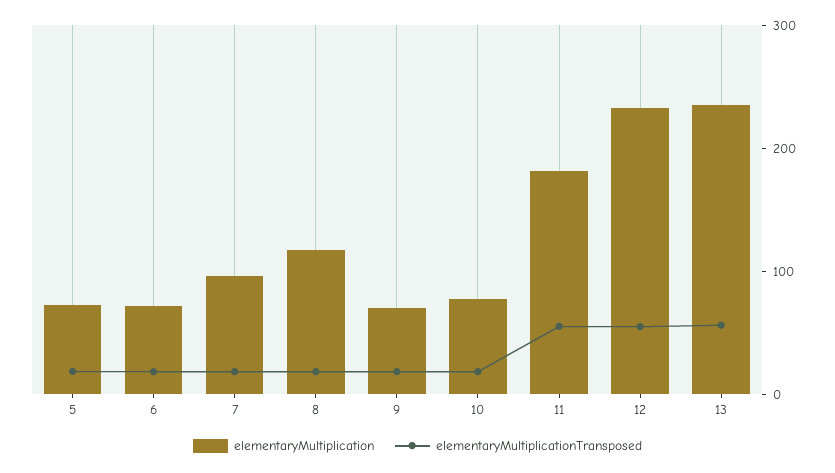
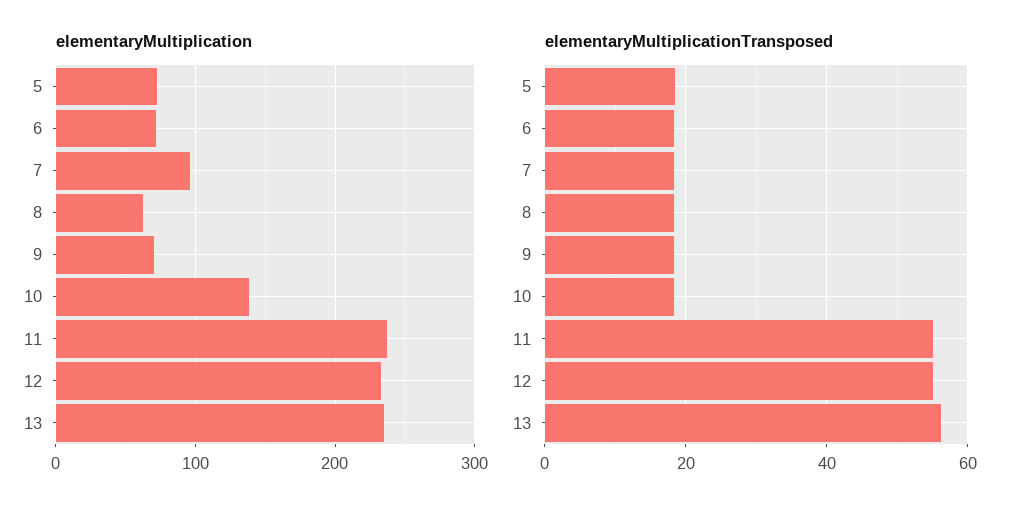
elementaryMultiplication, 8: 120 -> 60
elementaryMultiplication, 10: 80 -> 140
elementaryMultiplication, 11: 180 -> 240

